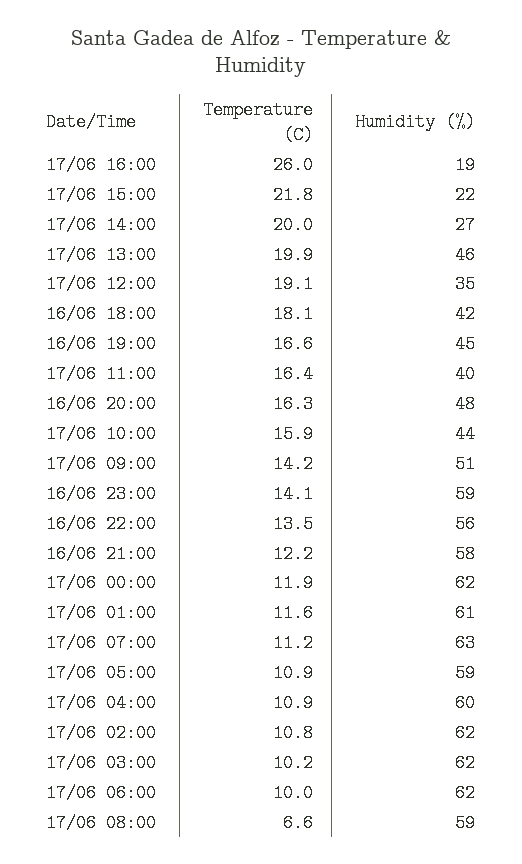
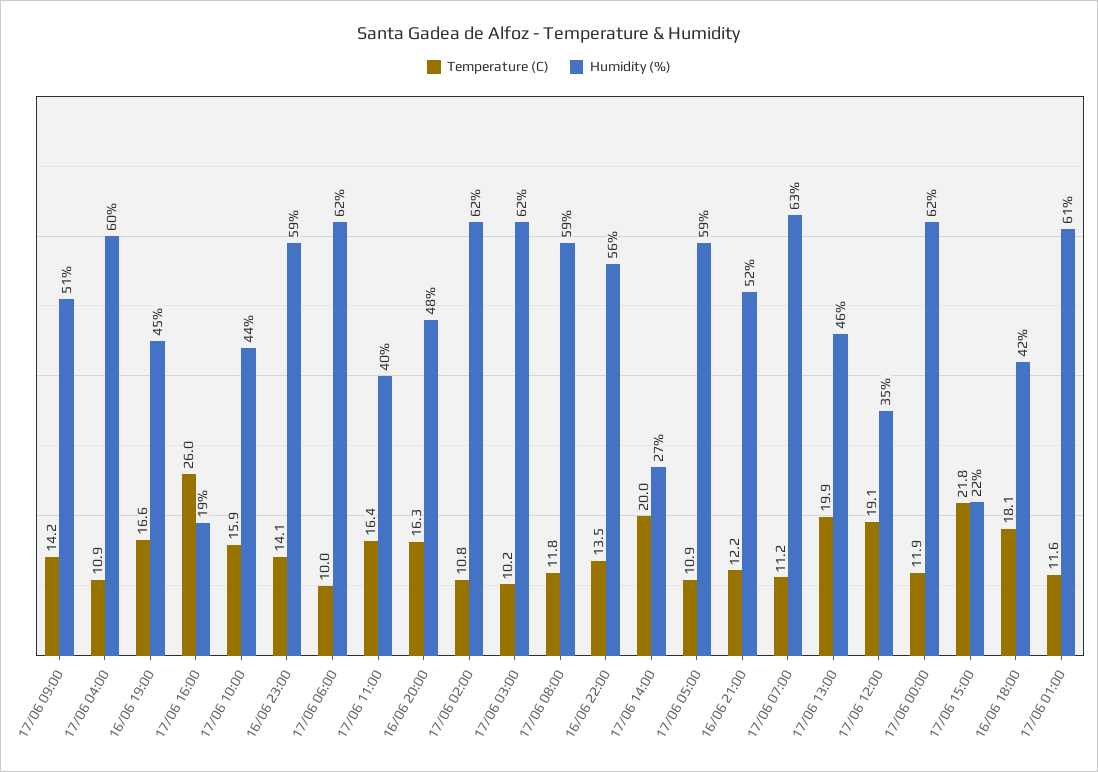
Humidity (%), 16/06 21:00: 58 -> 52
Temperature (C), 17/06 08:00: 6.6 -> 11.8

